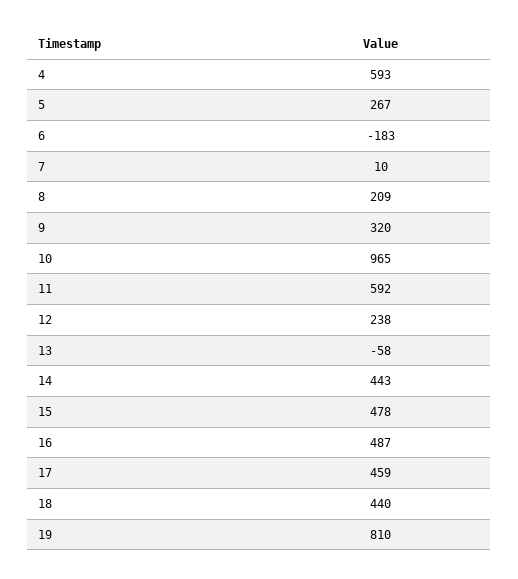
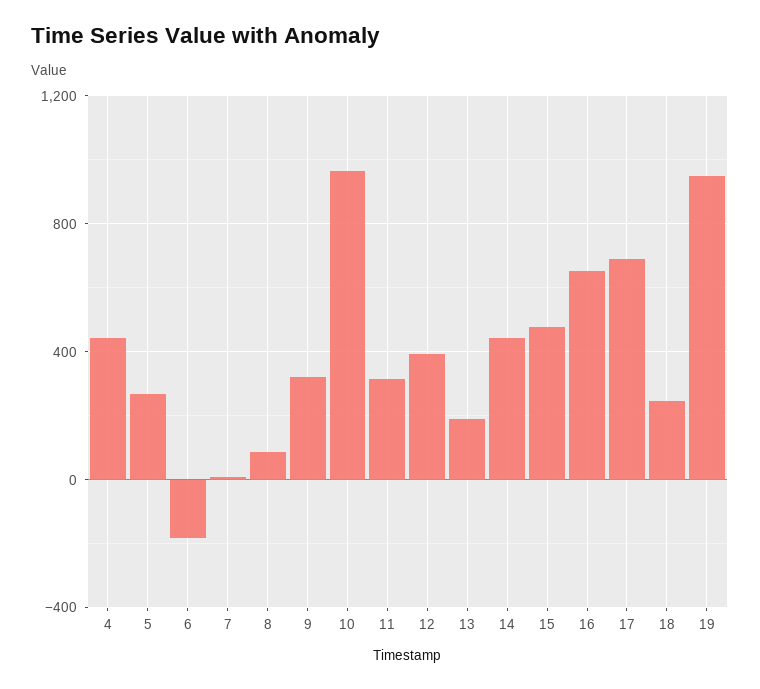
4: 593 -> 450
8: 209 -> 100
11: 592 -> 300
12: 238 -> 400
13: -58 -> 200
16: 487 -> 650
17: 459 -> 700
18: 440 -> 250
19: 810 -> 950

